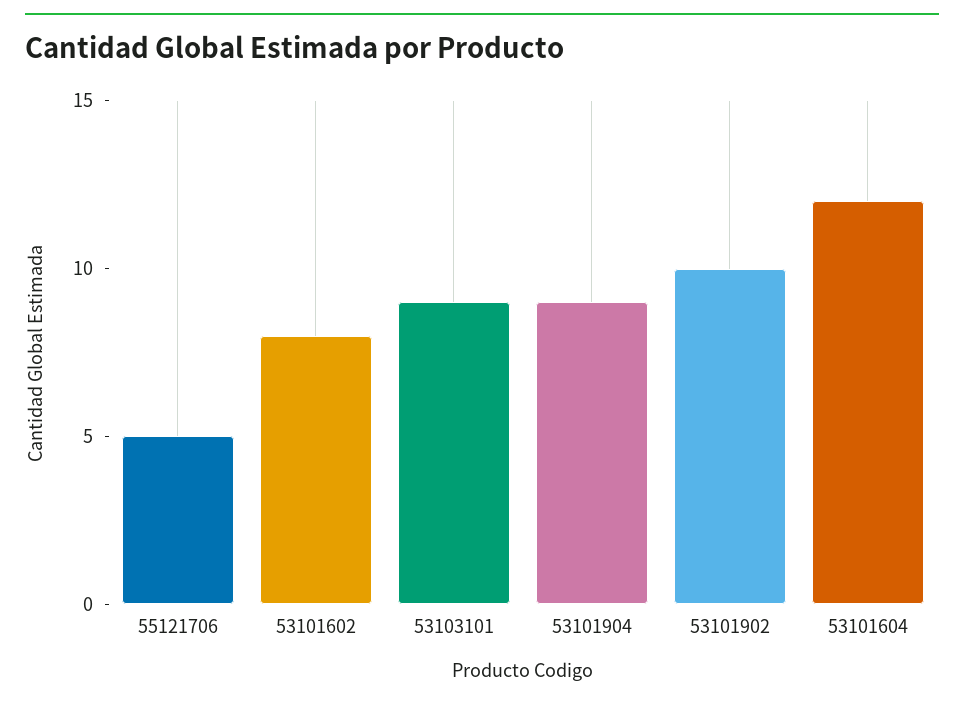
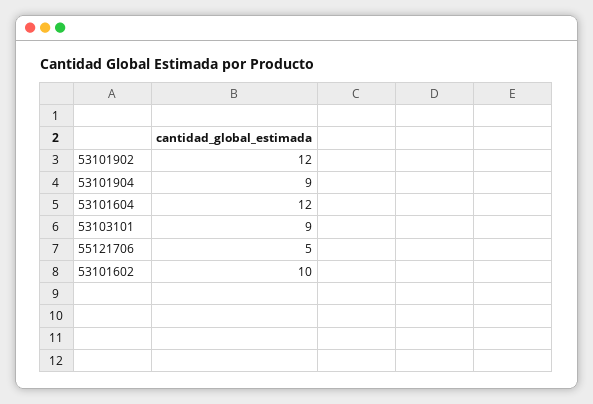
53101602: 8 -> 10
53101902: 10 -> 12

